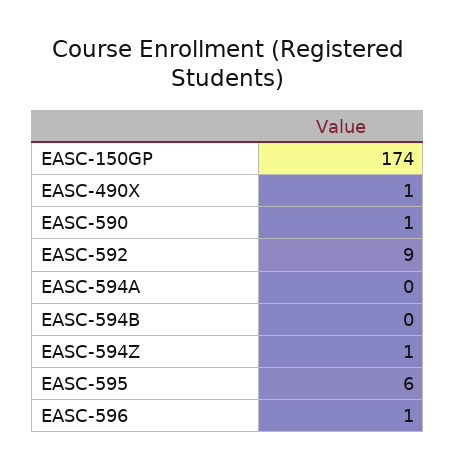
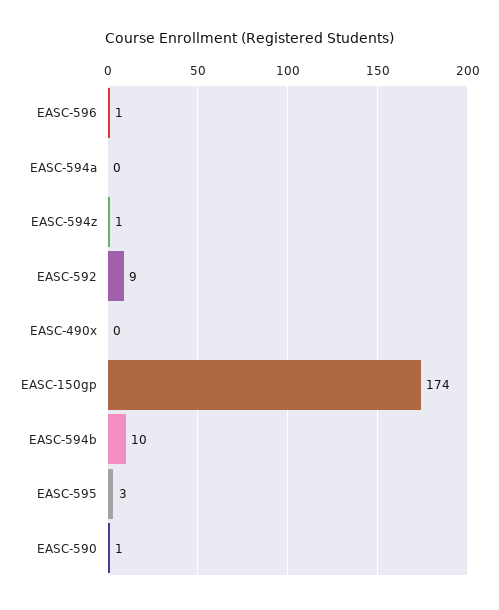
EASC-490X: 1 -> 0
EASC-594B: 0 -> 10
EASC-595: 6 -> 3

